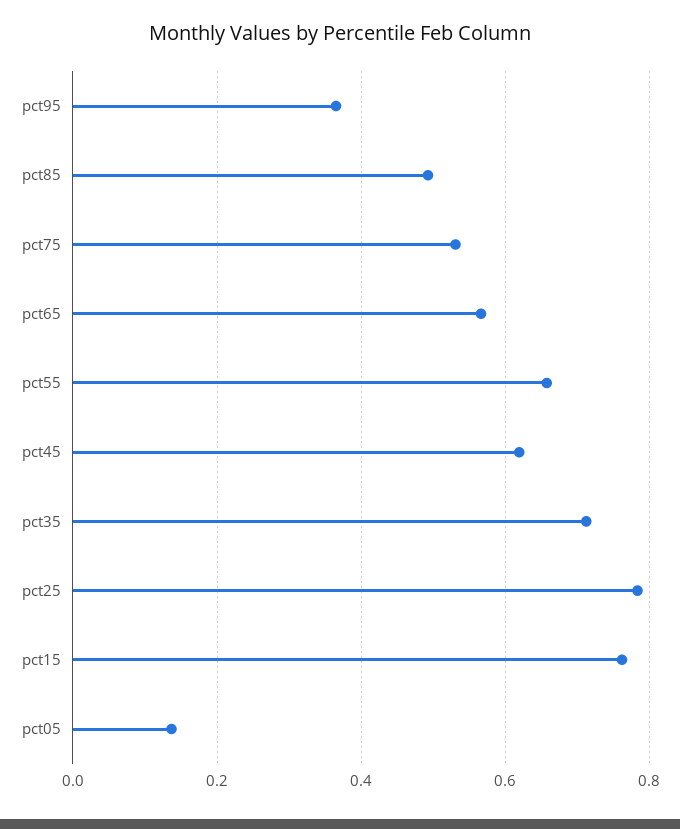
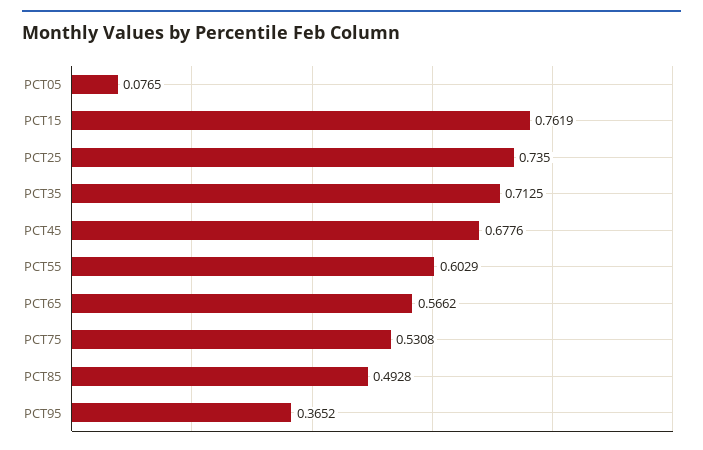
pct55: 0.66 -> 0.6029
pct45: 0.62 -> 0.6776
pct25: 0.78 -> 0.735
pct05: 0.14 -> 0.0765

